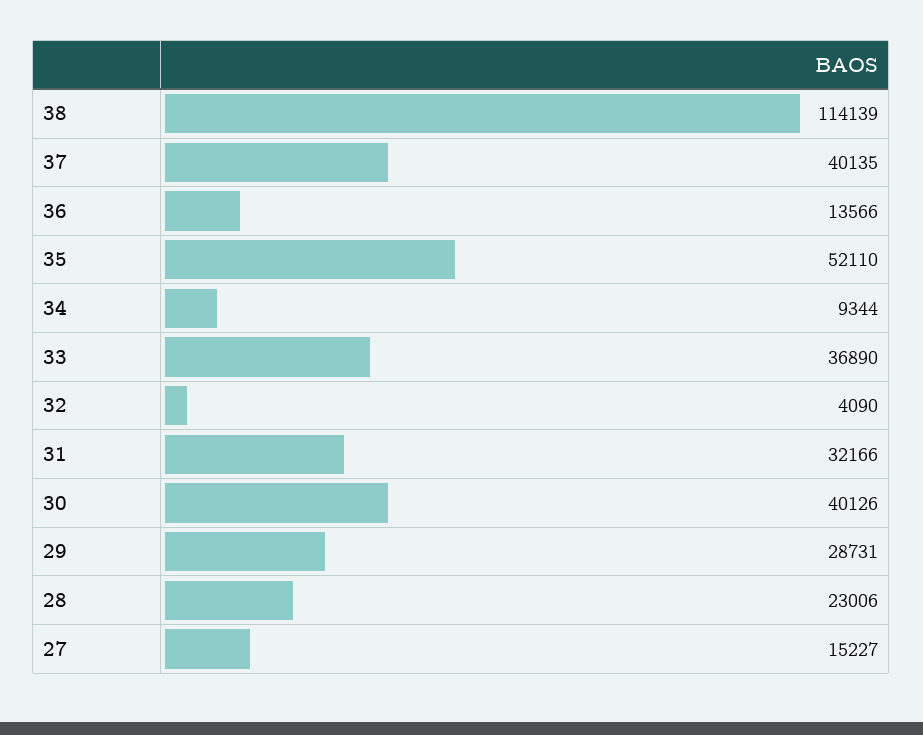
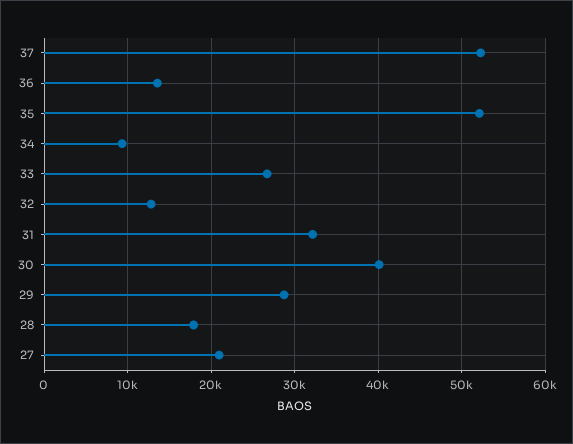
38: 114139 -> none
37: 40135 -> 52000
33: 36890 -> 27000
32: 4090 -> 13000
28: 23006 -> 18000
27: 15227 -> 21000

